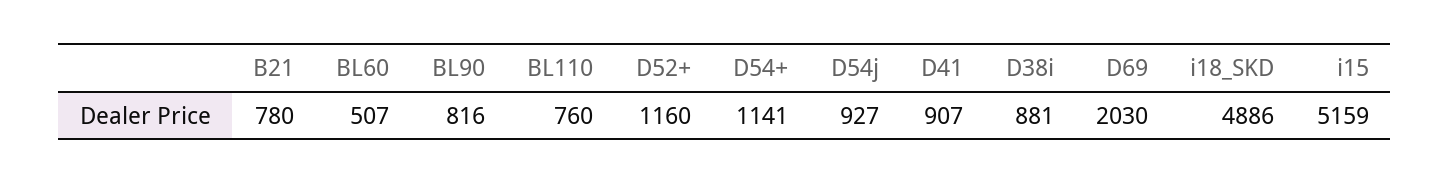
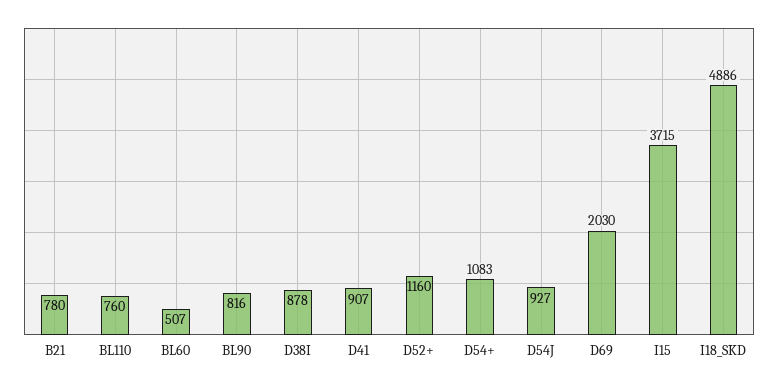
D54+: 1141 -> 1083
D38i: 881 -> 878
i15: 5159 -> 3715

